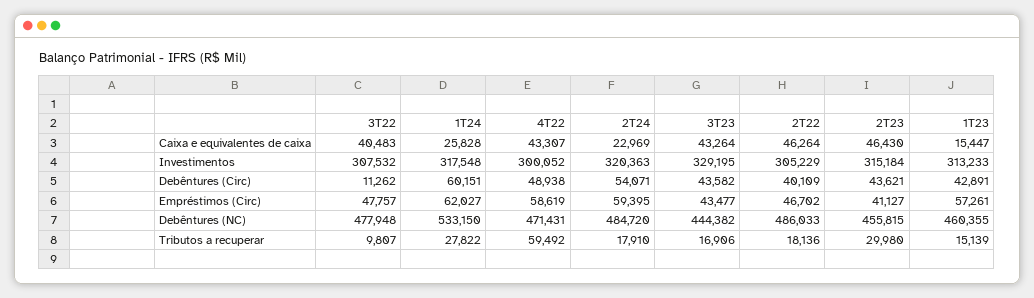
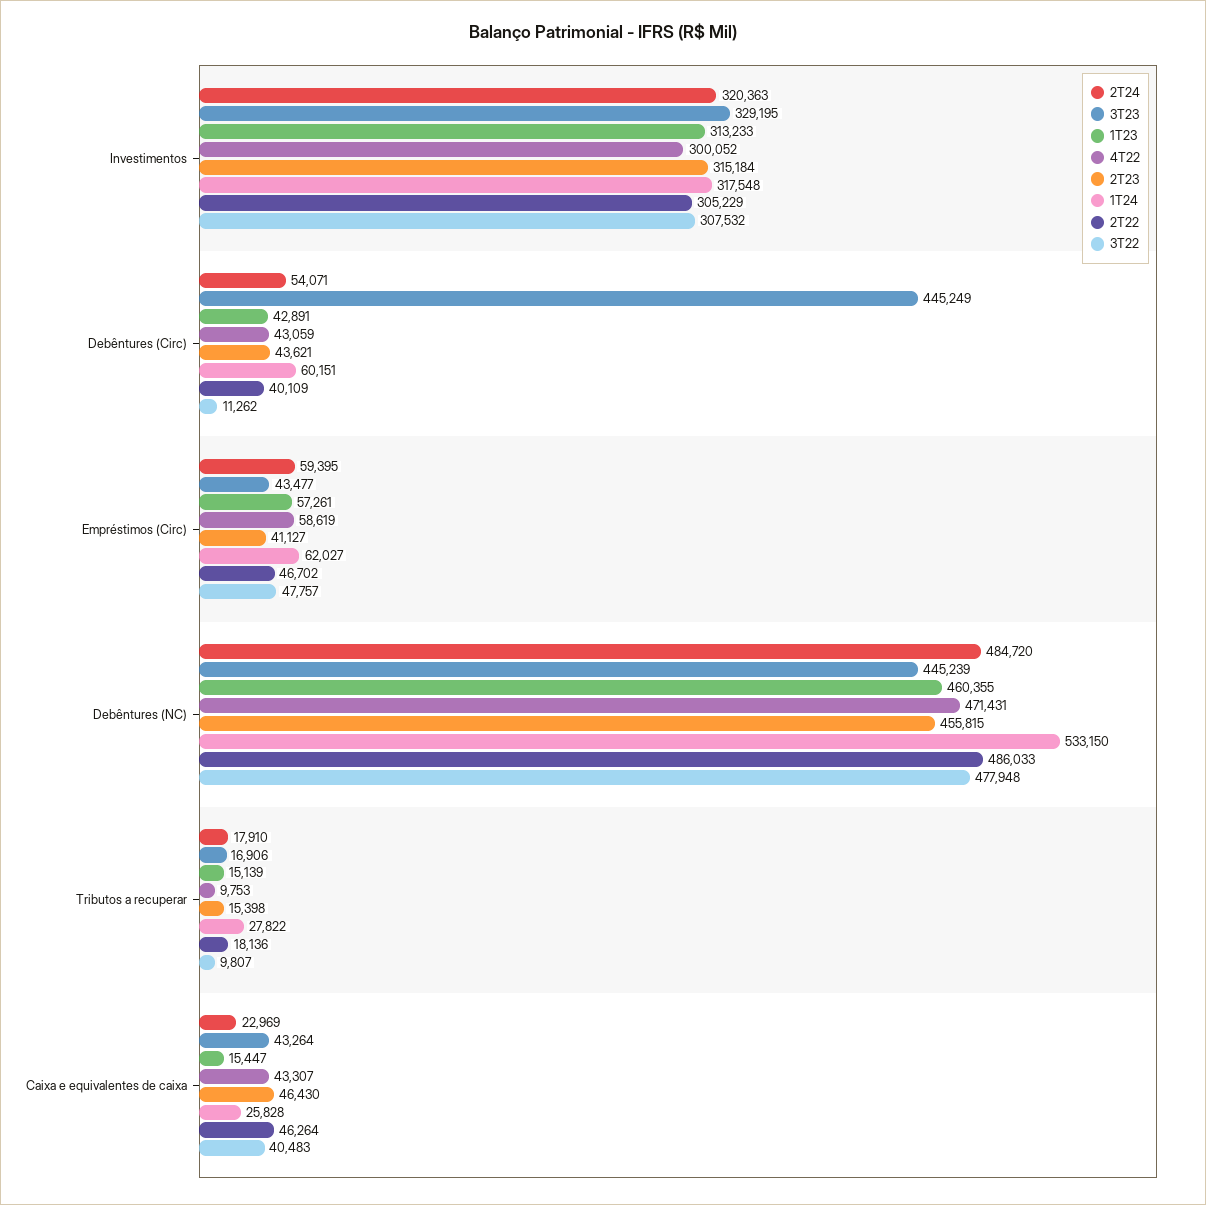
4T22, Debêntures (Circ): 48938 -> 43059
3T23, Debêntures (Circ): 43582 -> 445249
3T23, Debêntures (NC): 444382 -> 445239
4T22, Tributos a recuperar: 59492 -> 9753
2T23, Tributos a recuperar: 29980 -> 15398

